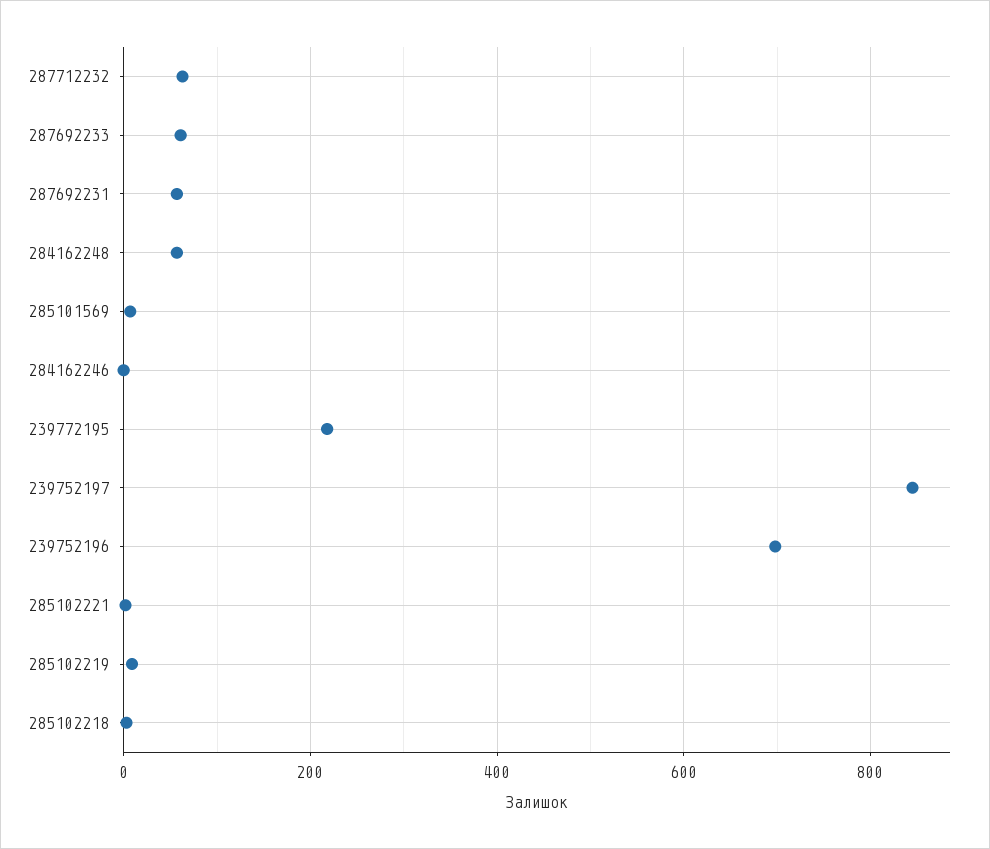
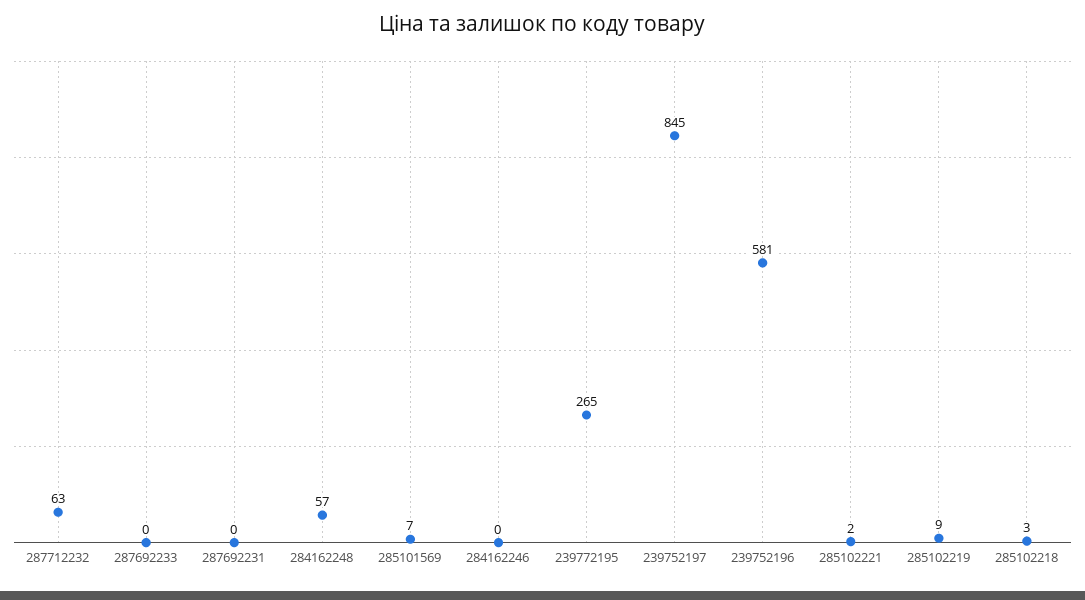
287692233: 60 -> 0
287692231: 60 -> 0
239772195: 220 -> 265
239752196: 700 -> 581

